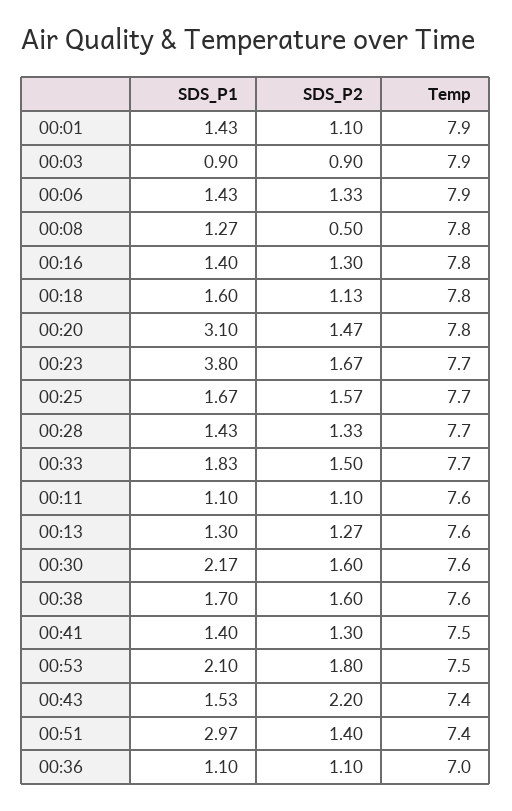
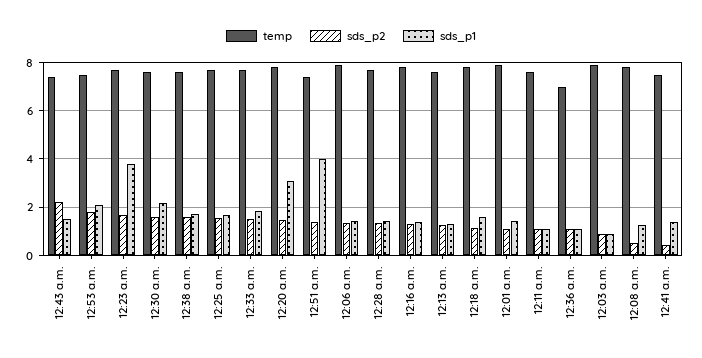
SDS_P2, 00:41: 1.3 -> 0.5
SDS_P1, 00:51: 2.97 -> 4

